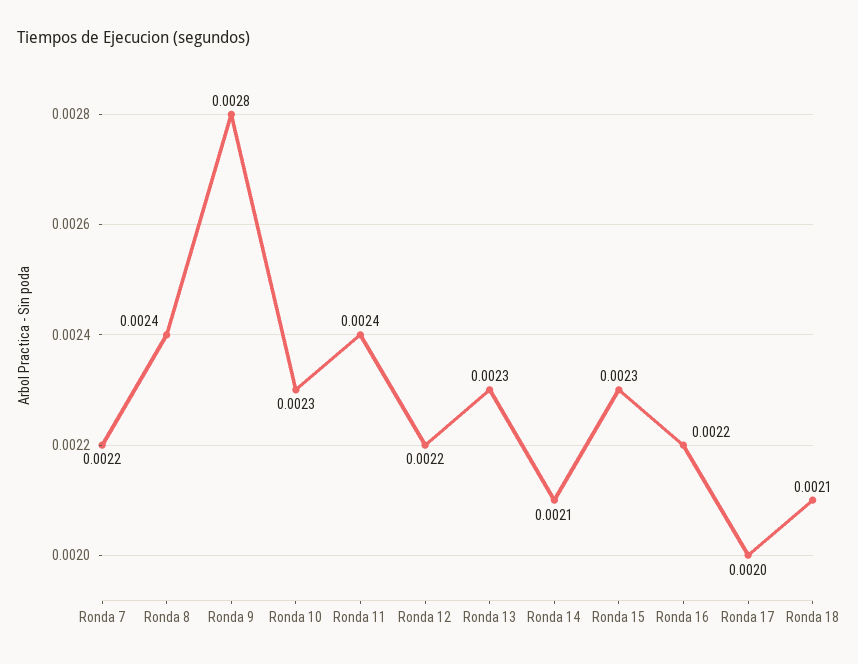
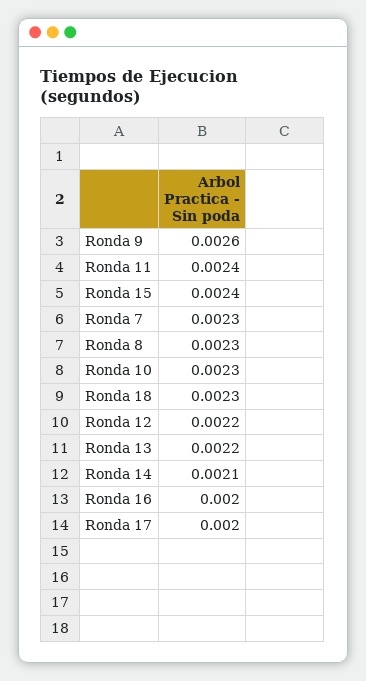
Ronda 7: 0.0022 -> 0.0023
Ronda 8: 0.0024 -> 0.0023
Ronda 9: 0.0028 -> 0.0026
Ronda 13: 0.0023 -> 0.0022
Ronda 15: 0.0023 -> 0.0024
Ronda 16: 0.0022 -> 0.002
Ronda 18: 0.0021 -> 0.0023

